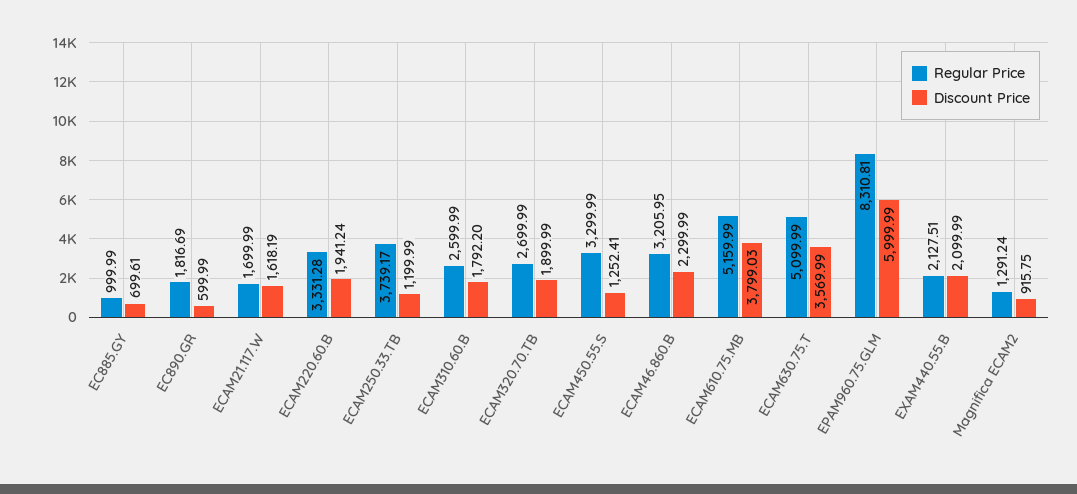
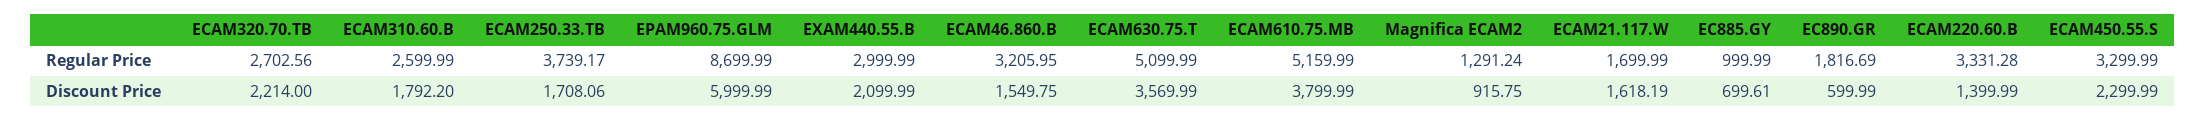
Discount Price, ECAM220.60.B: 1941.24 -> 1399.99
Discount Price, ECAM250.33.TB: 1199.99 -> 1708.06
Regular Price, ECAM320.70.TB: 2699.99 -> 2702.56
Discount Price, ECAM320.70.TB: 1899.99 -> 2214
Discount Price, ECAM450.55.S: 1252.41 -> 2299.99
Discount Price, ECAM46.860.B: 2299.99 -> 1549.75
Discount Price, ECAM610.75.MB: 3799.03 -> 3799.99
Regular Price, EPAM960.75.GLM: 8310.81 -> 8699.99
Regular Price, EXAM440.55.B: 2127.51 -> 2999.99

